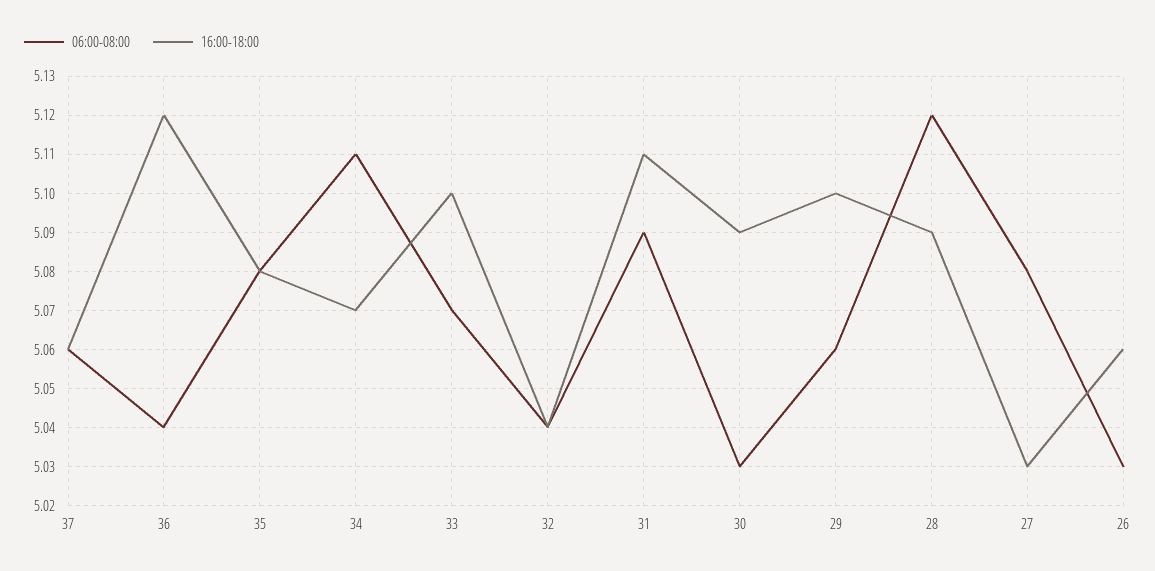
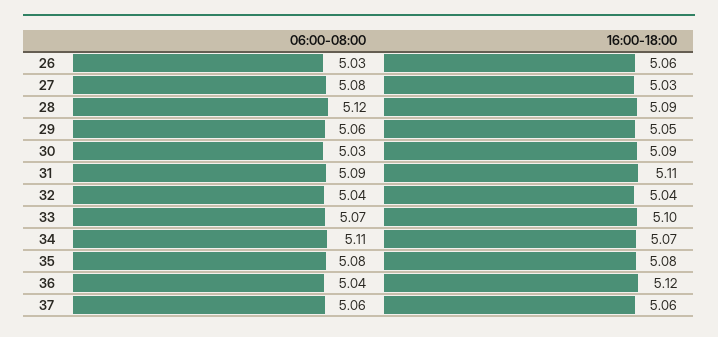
16:00-18:00, 29: 5.1 -> 5.05

